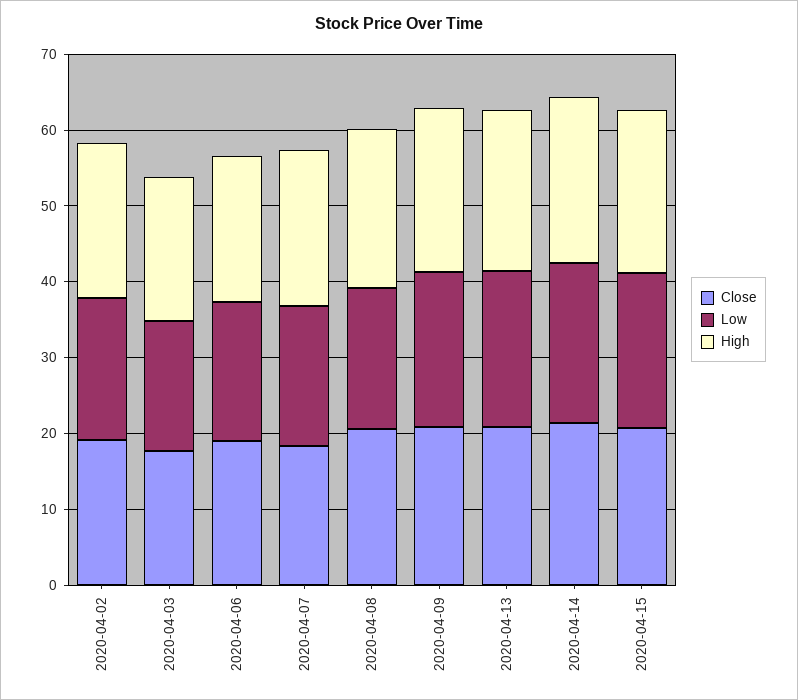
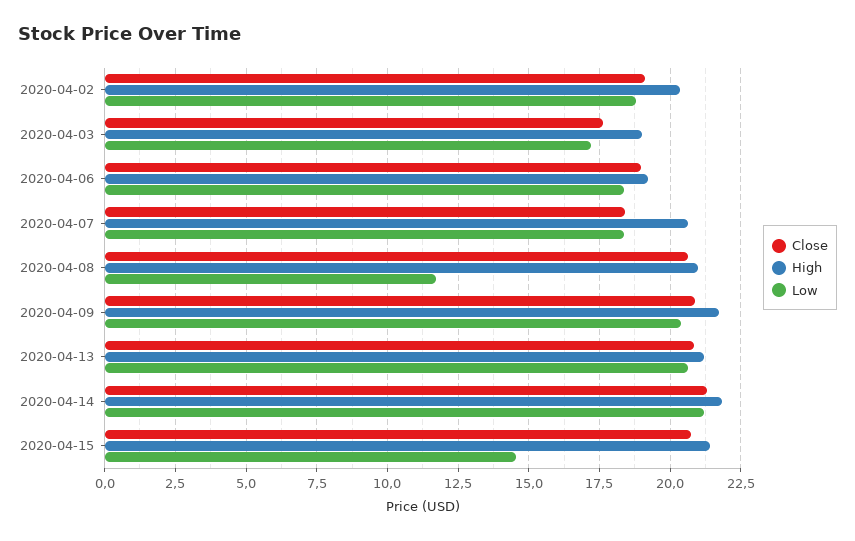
Low, 2020-04-08: 18 -> 11.75
Low, 2020-04-15: 20 -> 14.5

